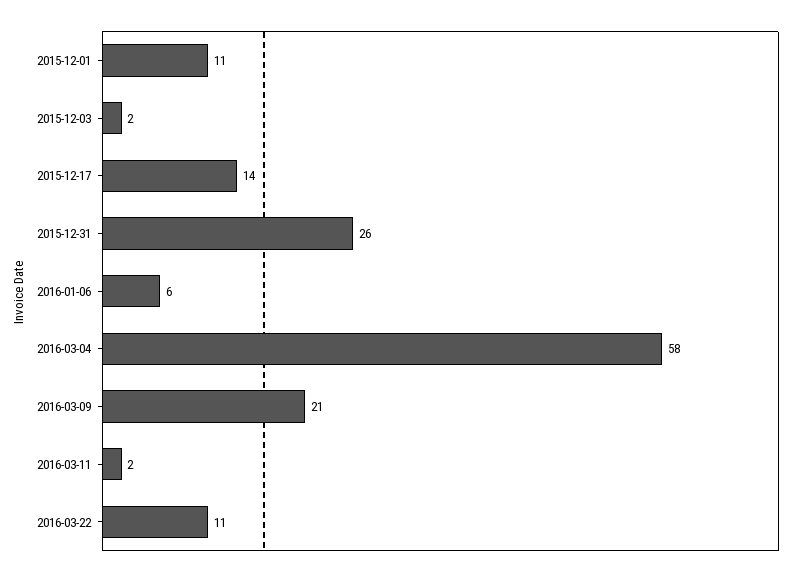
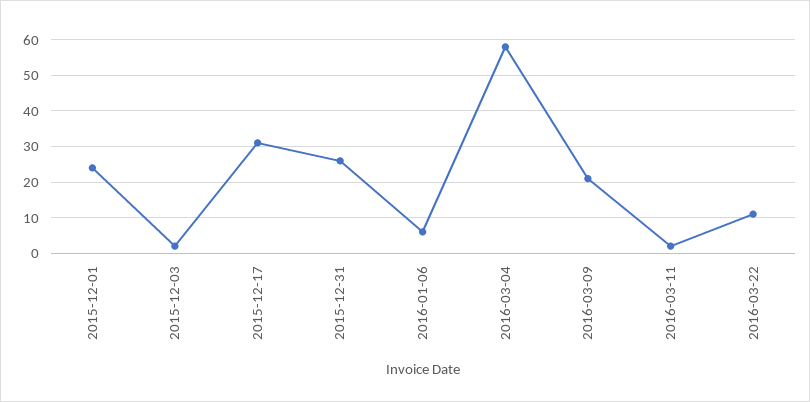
2015-12-01: 11 -> 25
2015-12-17: 14 -> 30

